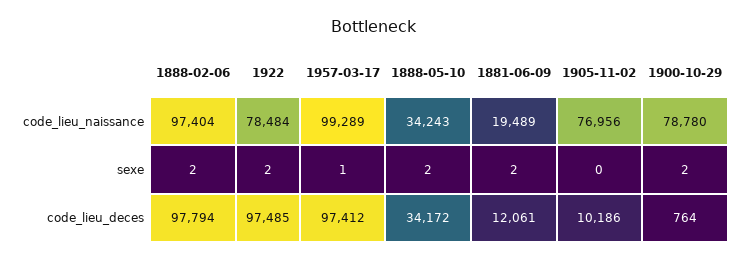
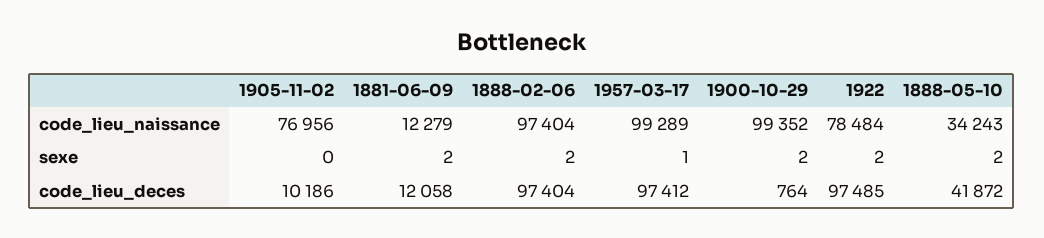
1881-06-09, code_lieu_naissance: 19489 -> 12279
1900-10-29, code_lieu_naissance: 78780 -> 99352
1888-02-06, code_lieu_deces: 97794 -> 97404
1888-05-10, code_lieu_deces: 34172 -> 41872
1881-06-09, code_lieu_deces: 12061 -> 12058

